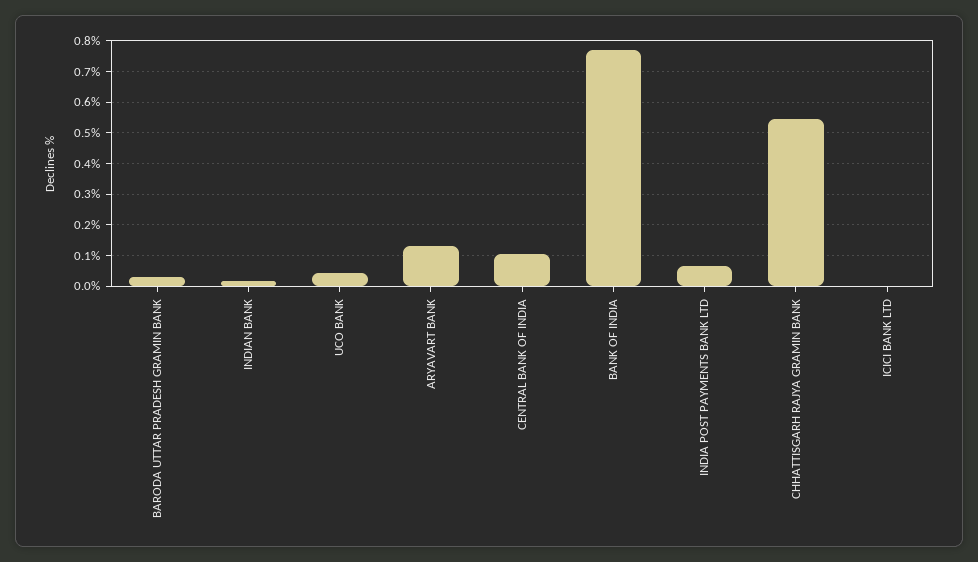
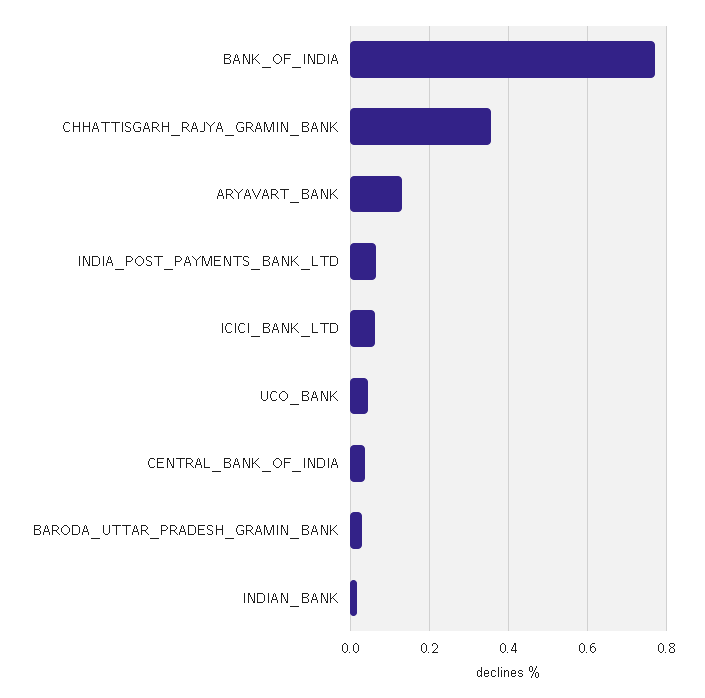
CENTRAL BANK OF INDIA: 0.1 -> 0.04
CHHATTISGARH RAJYA GRAMIN BANK: 0.54 -> 0.36
ICICI BANK LTD: 0 -> 0.06

